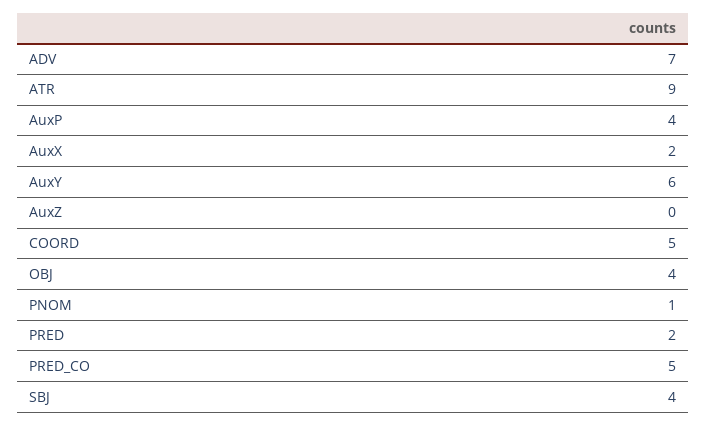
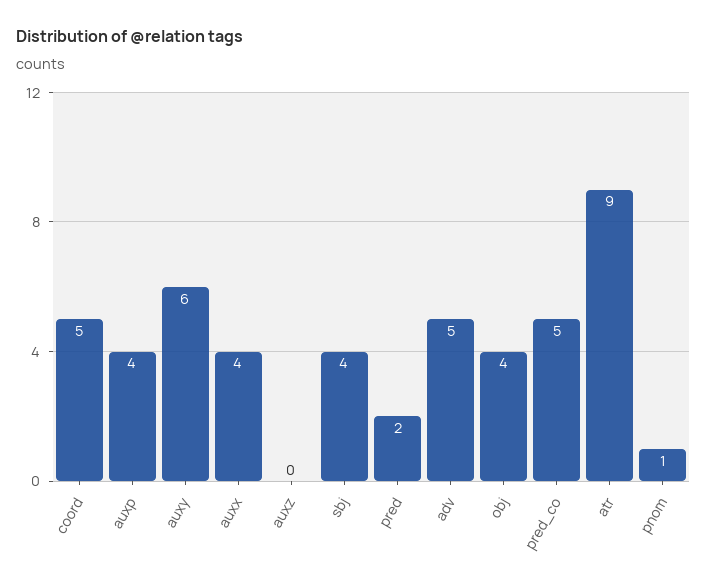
ADV: 7 -> 5
AuxX: 2 -> 4

